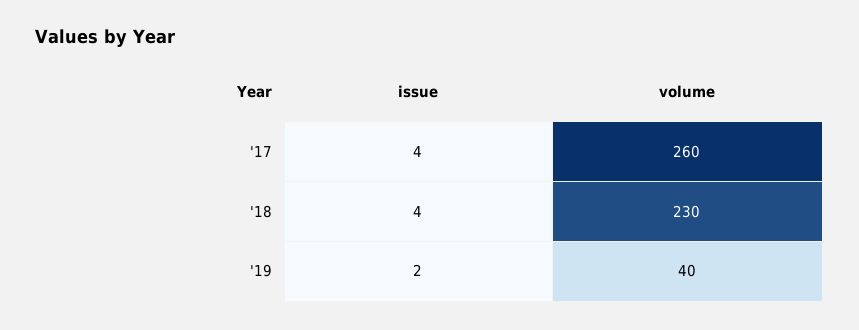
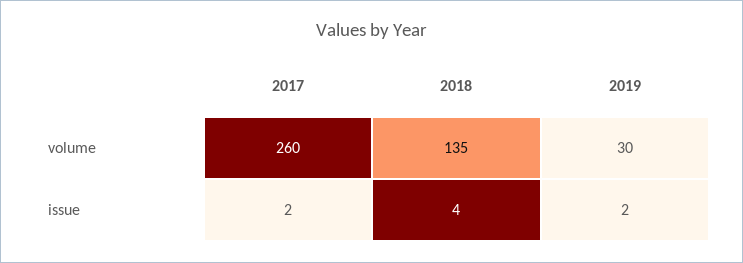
issue, '17: 4 -> 2
volume, '18: 230 -> 135
volume, '19: 40 -> 30

